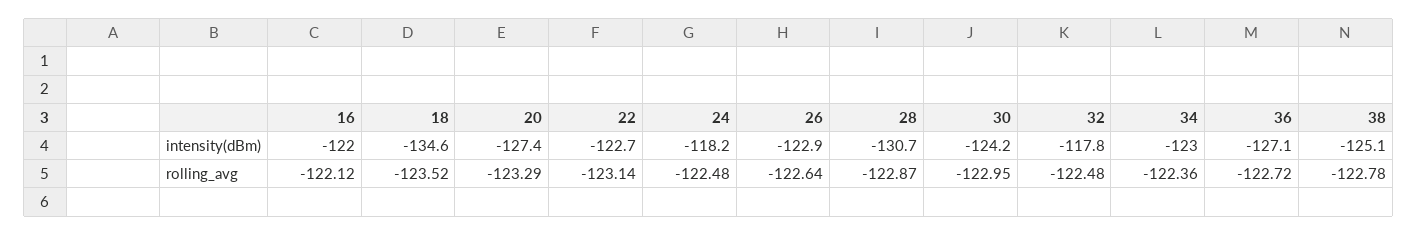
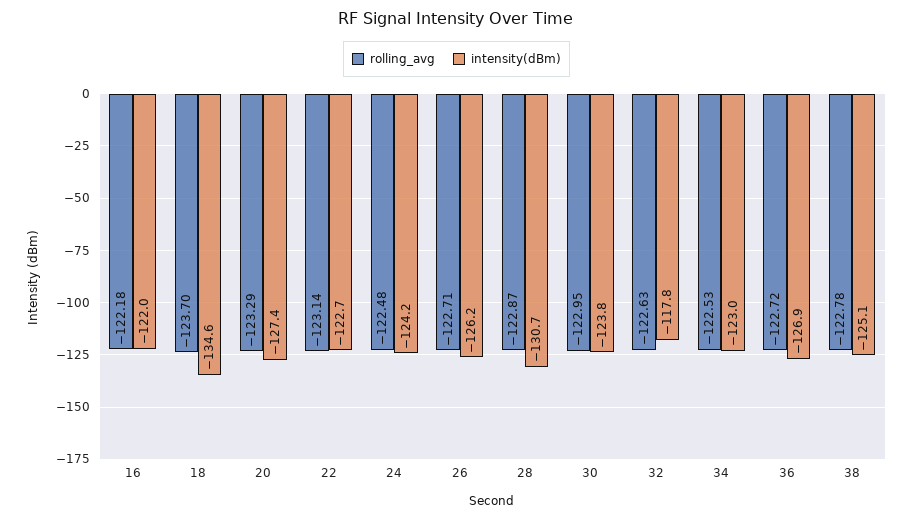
intensity(dBm), 24: -118.2 -> -124.2
intensity(dBm), 26: -122.9 -> -126.2
intensity(dBm), 30: -124.2 -> -123.8
intensity(dBm), 36: -127.1 -> -126.9
rolling_avg, 16: -122.12 -> -122.18
rolling_avg, 18: -123.52 -> -123.7
rolling_avg, 26: -122.64 -> -122.71
rolling_avg, 32: -122.48 -> -122.63
rolling_avg, 34: -122.36 -> -122.53

